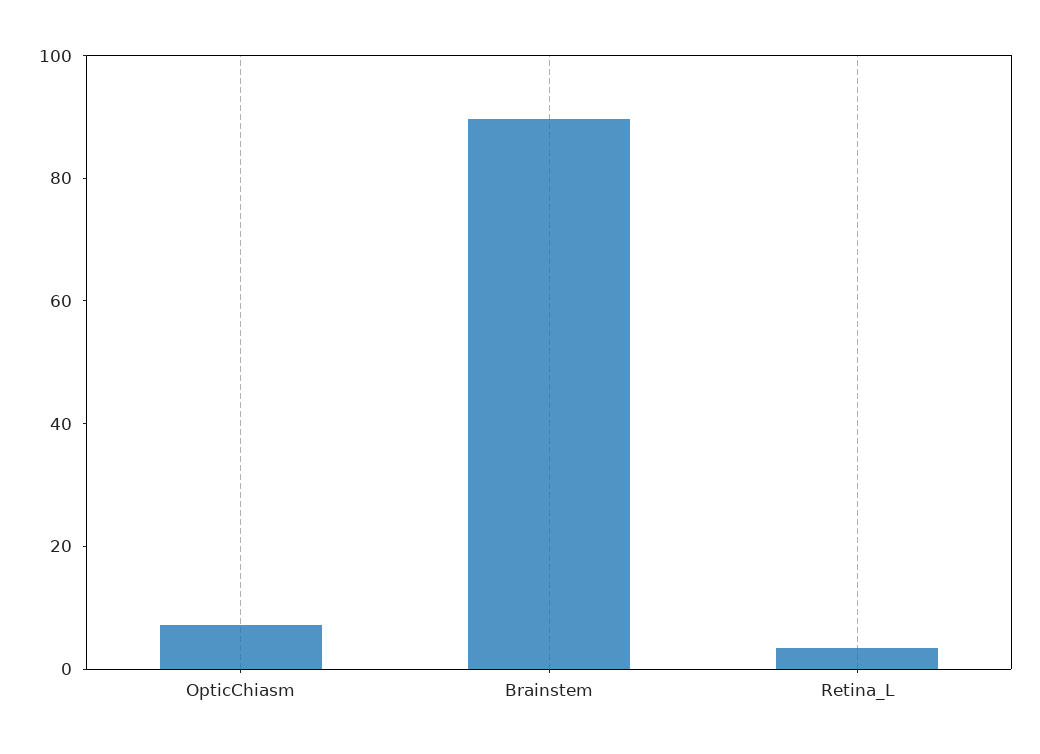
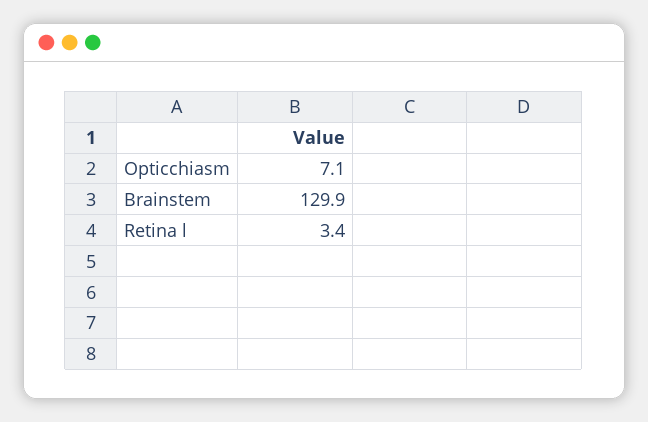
Brainstem: 90 -> 129.9

